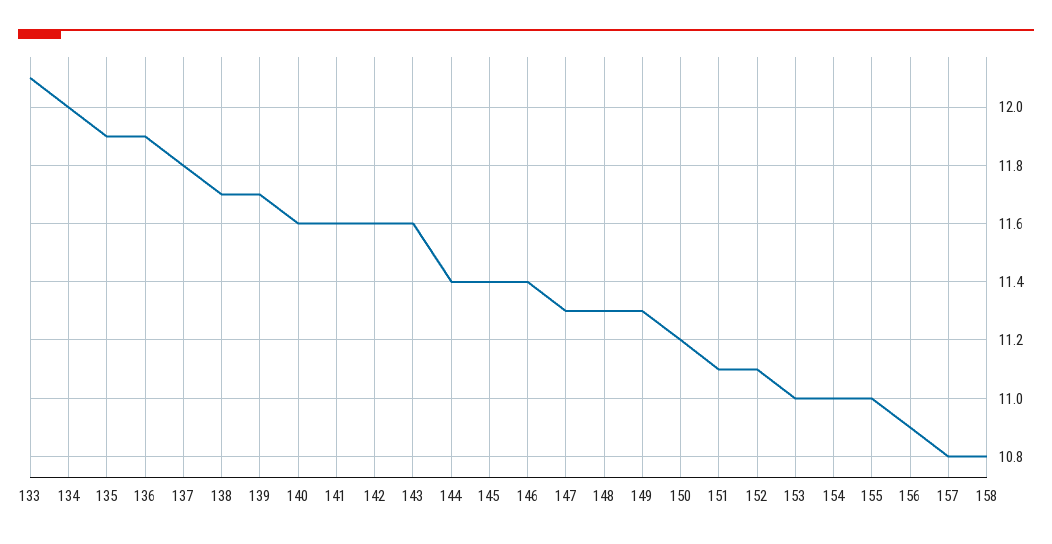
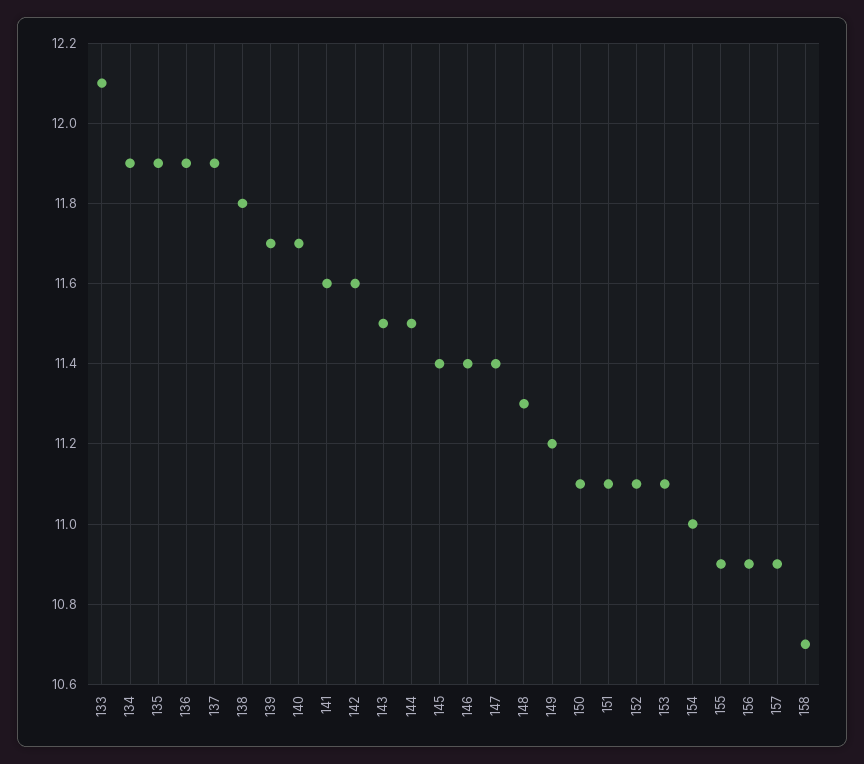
134: 12 -> 11.9
137: 11.8 -> 11.9
138: 11.7 -> 11.8
140: 11.6 -> 11.7
143: 11.6 -> 11.5
144: 11.4 -> 11.5
147: 11.3 -> 11.4
149: 11.3 -> 11.2
150: 11.2 -> 11.1
153: 11 -> 11.1
155: 11 -> 10.9
157: 10.8 -> 10.9
158: 10.8 -> 10.7

